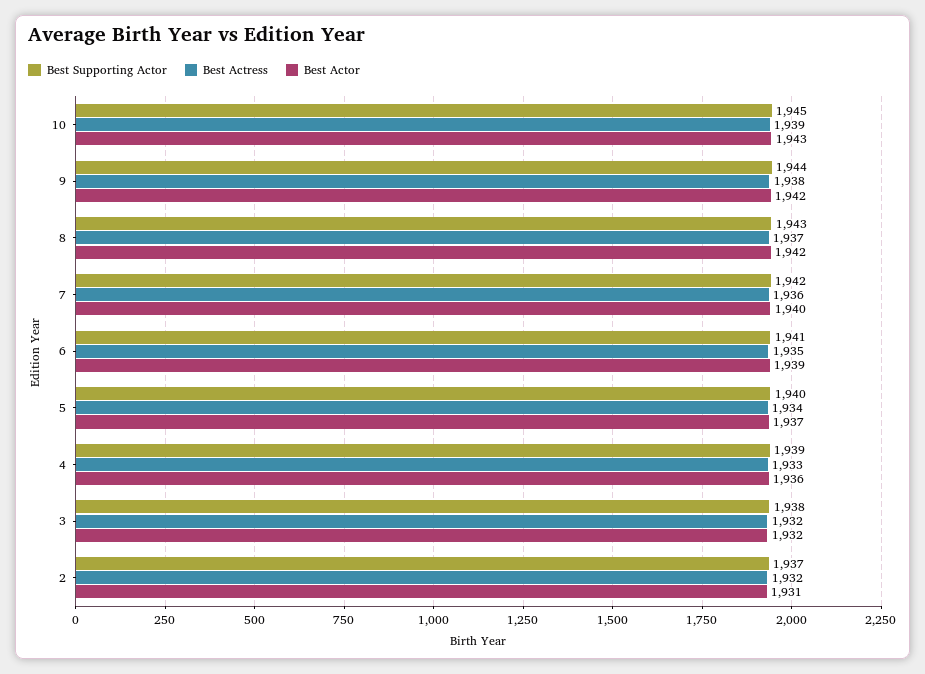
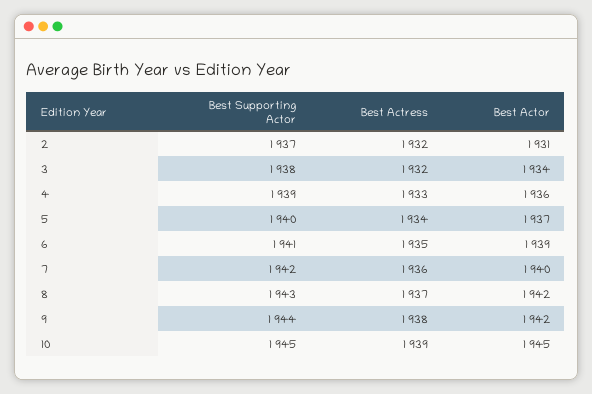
Best Actor, 10: 1943 -> 1945
Best Actor, 3: 1932 -> 1934

